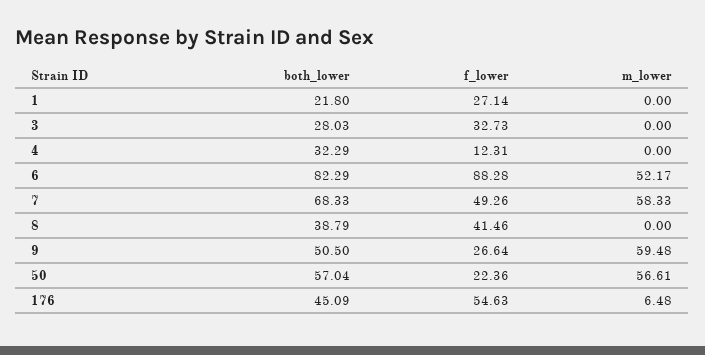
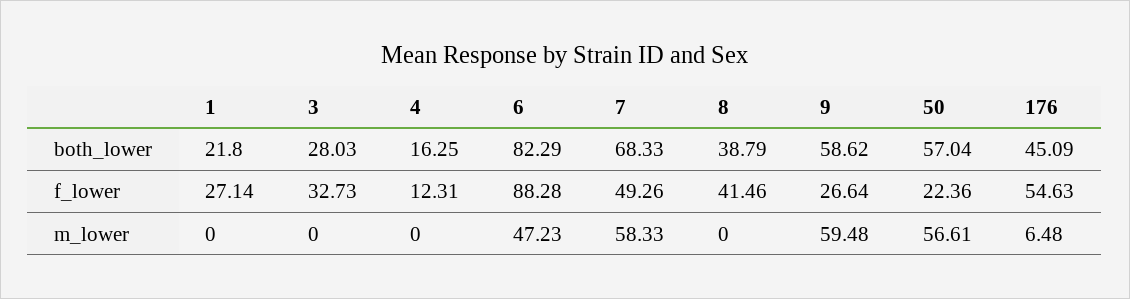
both_lower, 4: 32.29 -> 16.25
m_lower, 6: 52.17 -> 47.23
both_lower, 9: 50.5 -> 58.62

